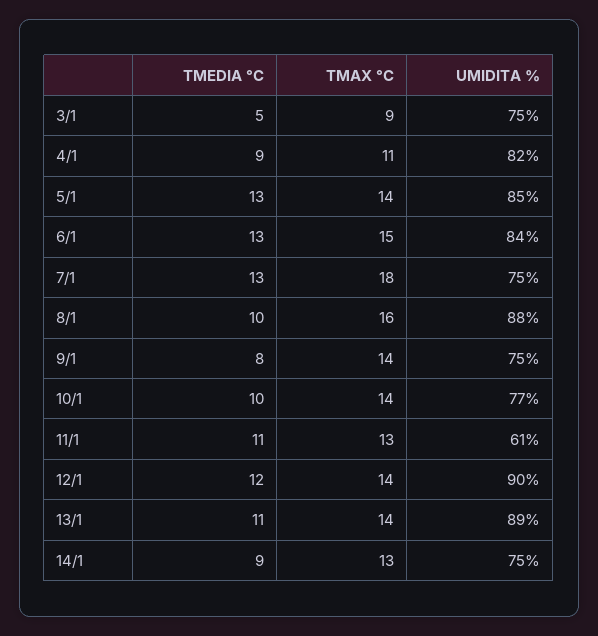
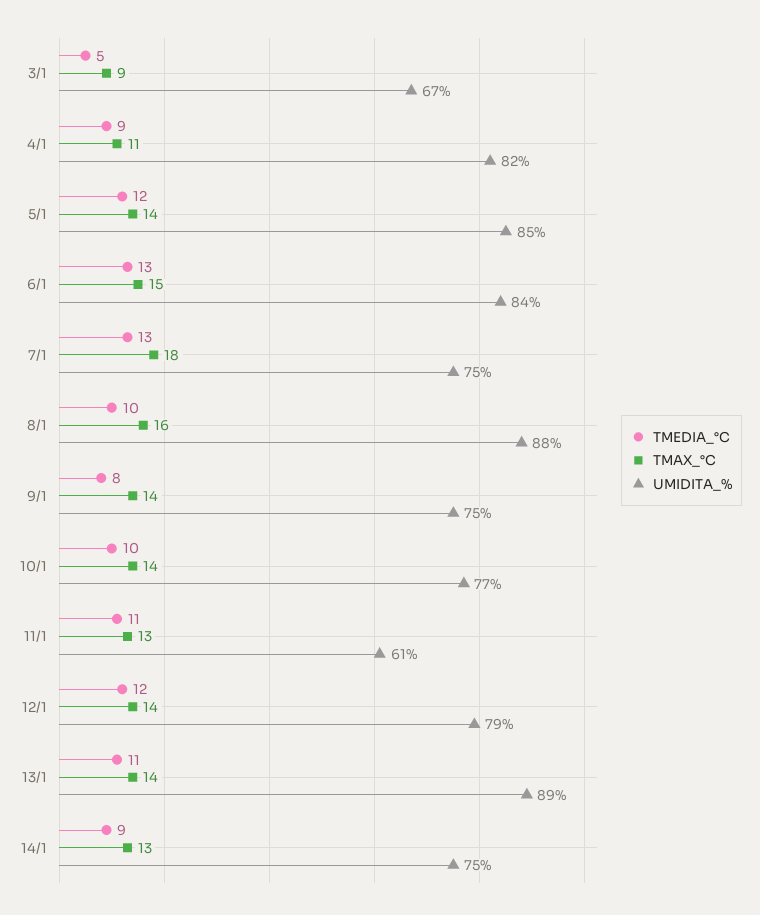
UMIDITA %, 3/1: 75 -> 67
TMEDIA °C, 5/1: 13 -> 12
UMIDITA %, 12/1: 90 -> 79

